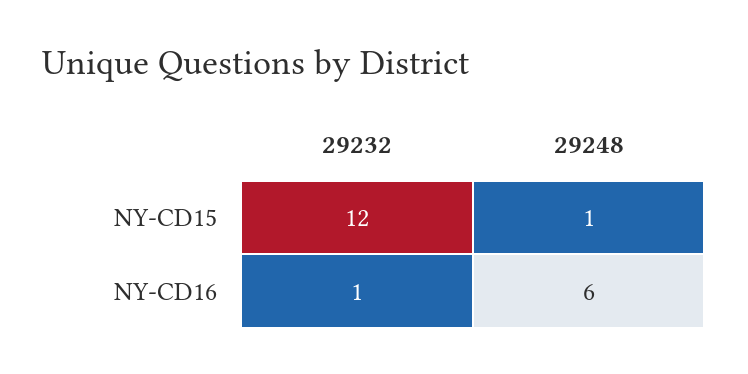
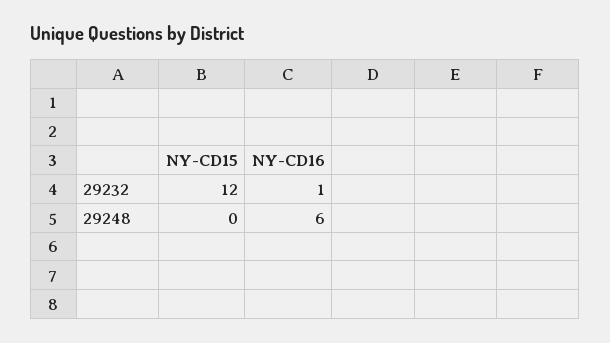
29248, NY-CD15: 1 -> 0

